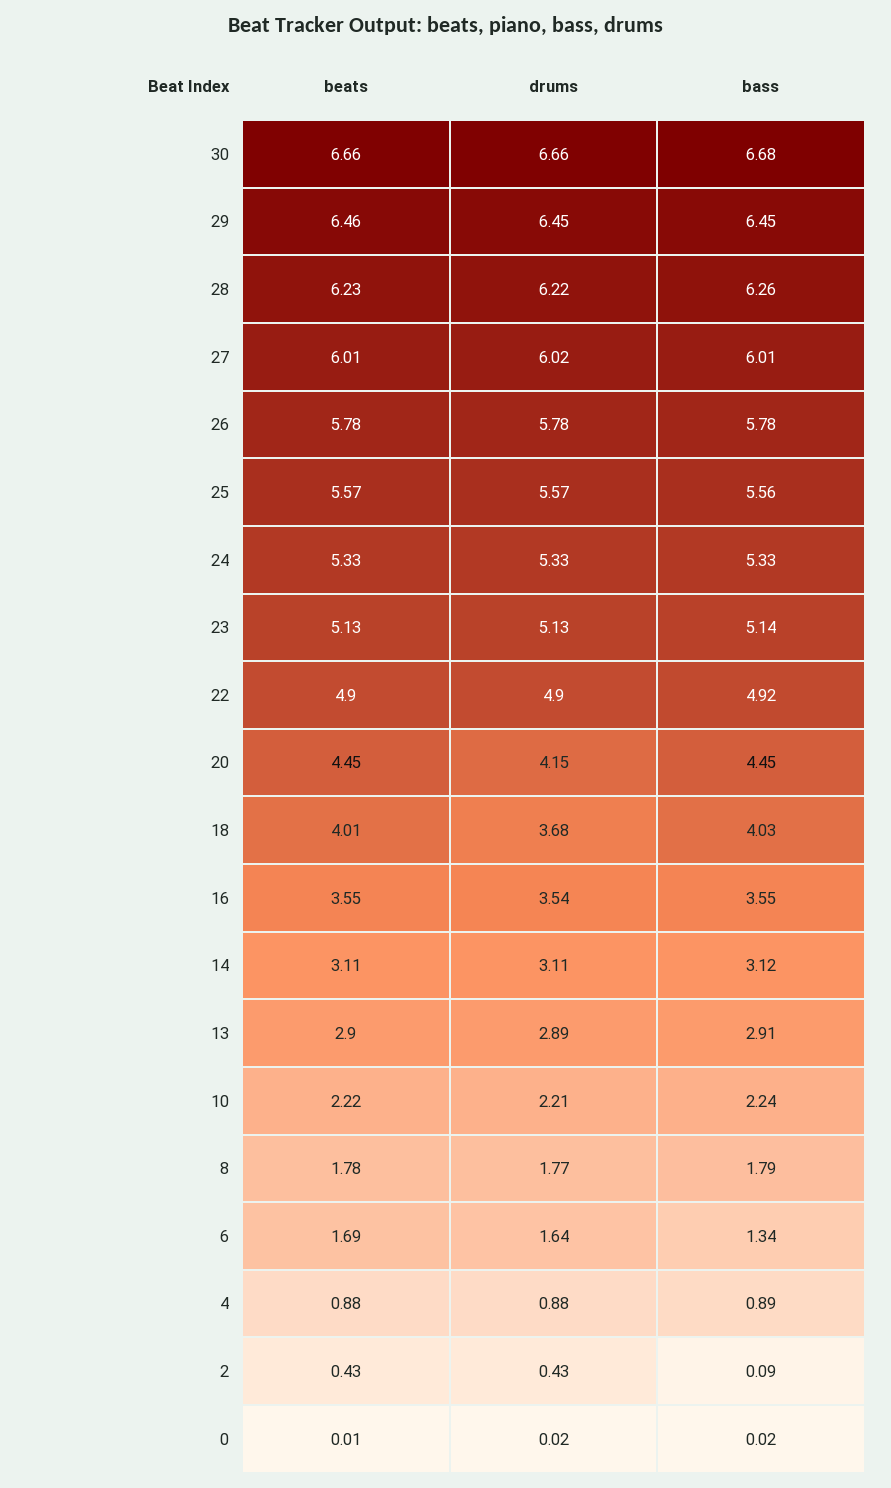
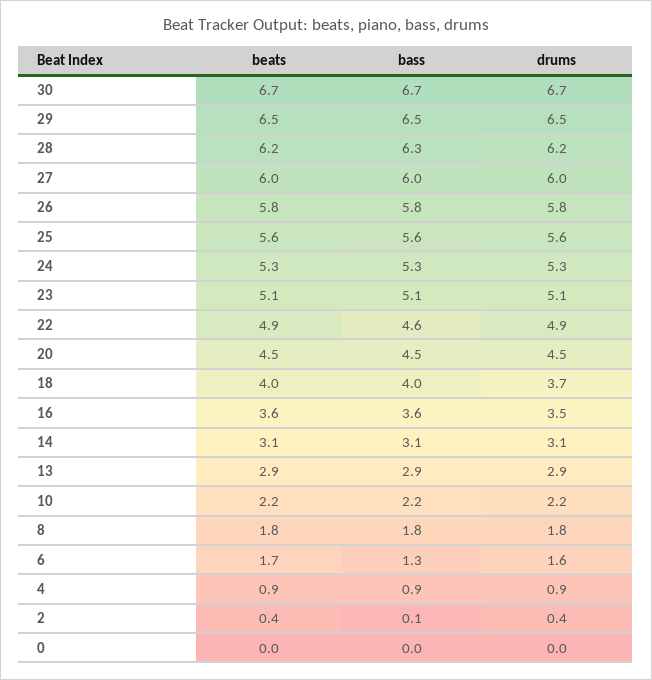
bass, 22: 4.92 -> 4.6
drums, 20: 4.15 -> 4.5

